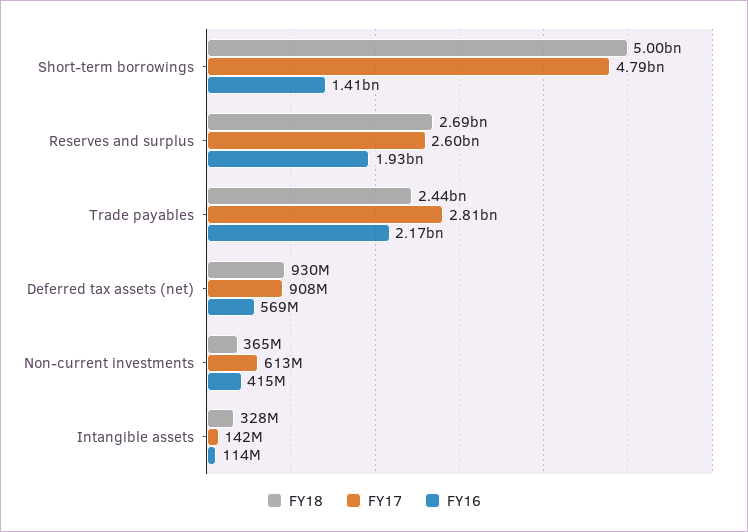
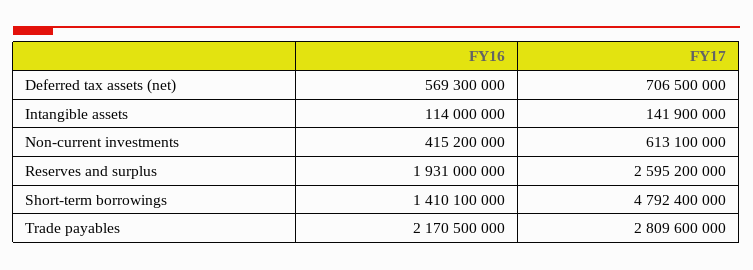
FY18, Short-term borrowings: 5000000000 -> none
FY18, Reserves and surplus: 2690000000 -> none
FY18, Trade payables: 2440000000 -> none
FY18, Deferred tax assets (net): 930000000 -> none
FY17, Deferred tax assets (net): 908000000 -> 706500000
FY18, Non-current investments: 365000000 -> none
FY18, Intangible assets: 328000000 -> none

